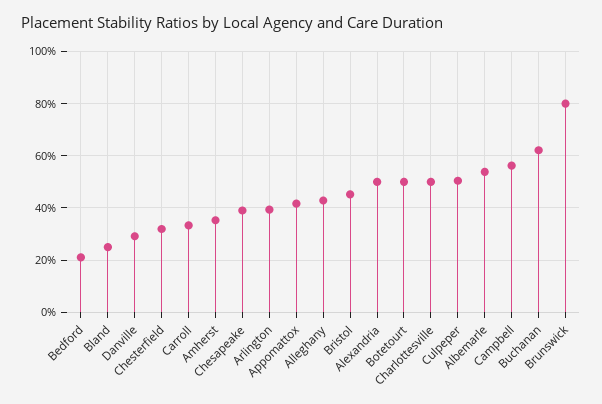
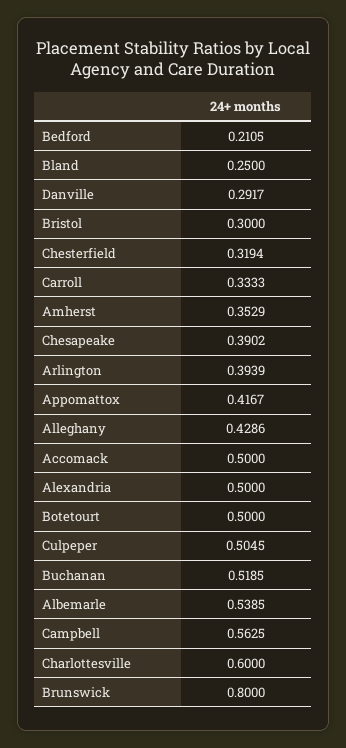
Bristol: 0.45 -> 0.3
Charlottesville: 0.5 -> 0.6
Buchanan: 0.625 -> 0.5185
Accomack: none -> 0.5

